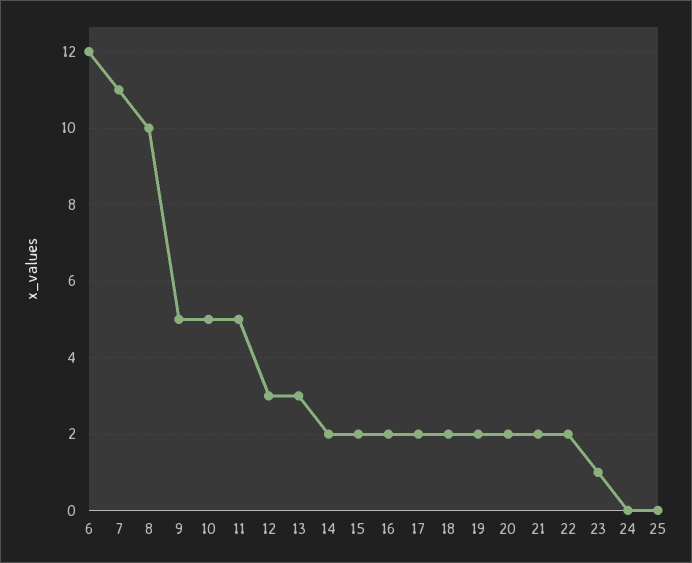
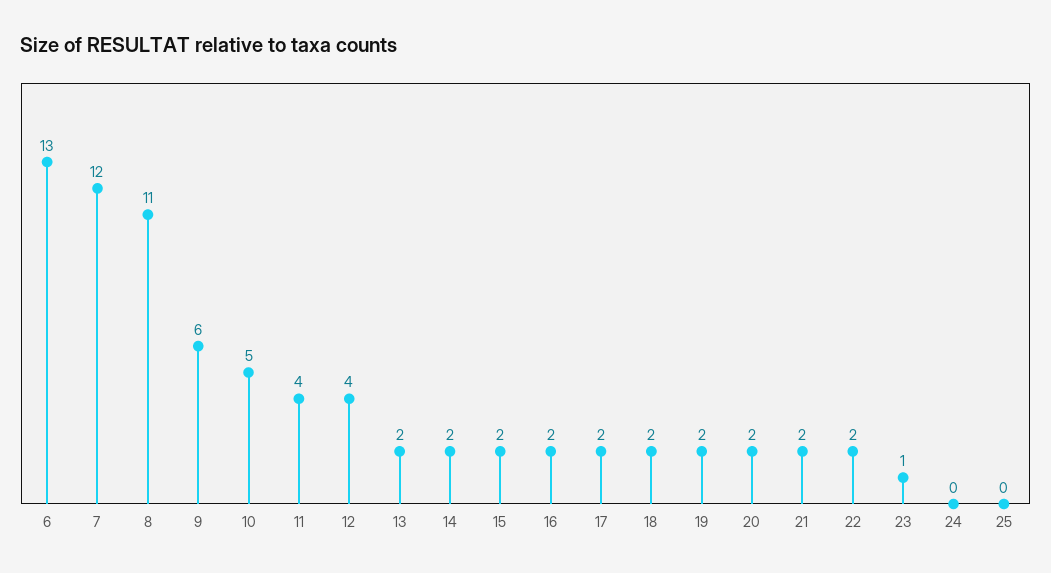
6: 12 -> 13
7: 11 -> 12
8: 10 -> 11
9: 5 -> 6
11: 5 -> 4
12: 3 -> 4
13: 3 -> 2

